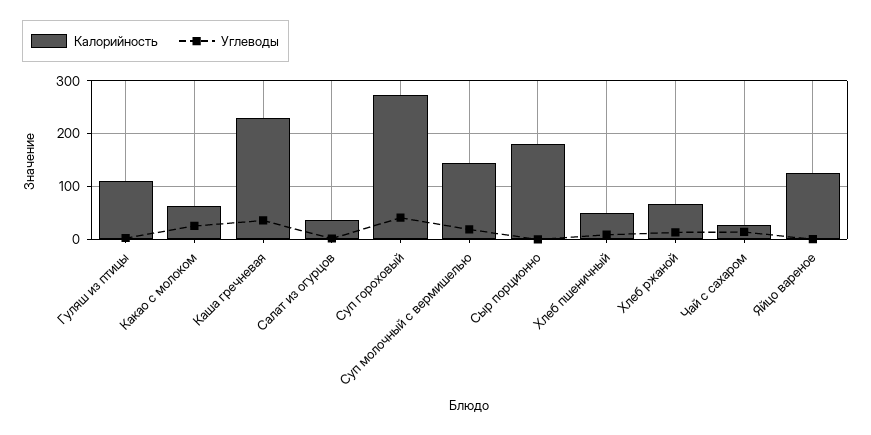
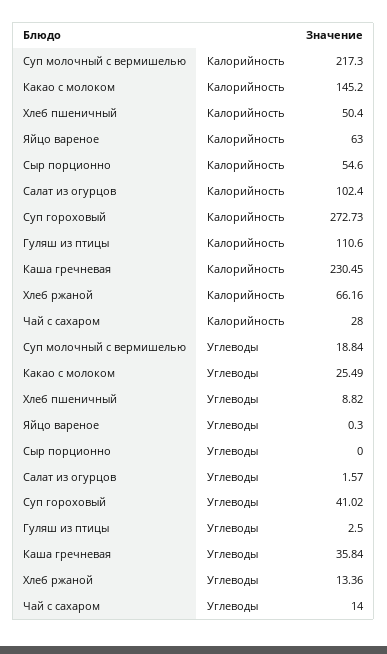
Калорийность, Какао с молоком: 60 -> 145.2
Калорийность, Салат из огурцов: 40 -> 102.4
Калорийность, Суп молочный с вермишелью: 140 -> 217.3
Калорийность, Сыр порционно: 180 -> 54.6
Калорийность, Яйцо вареное: 120 -> 63

